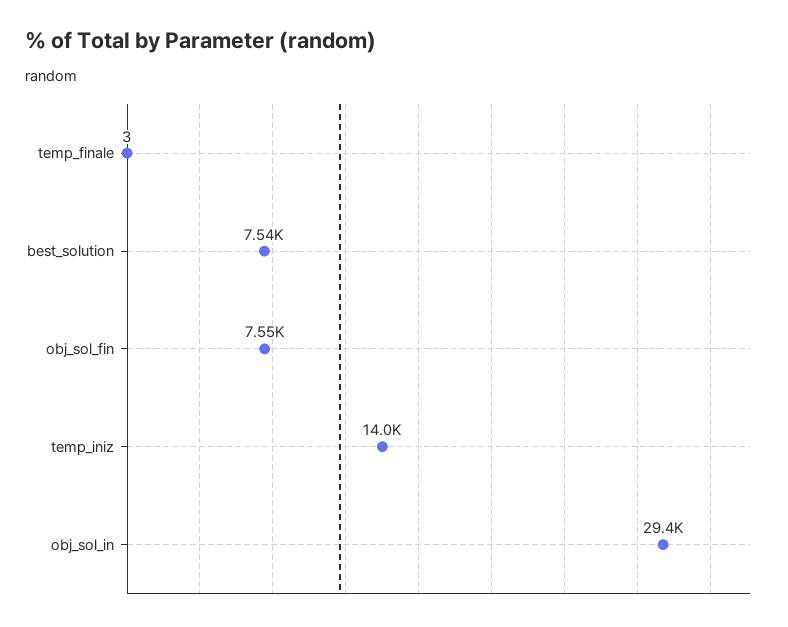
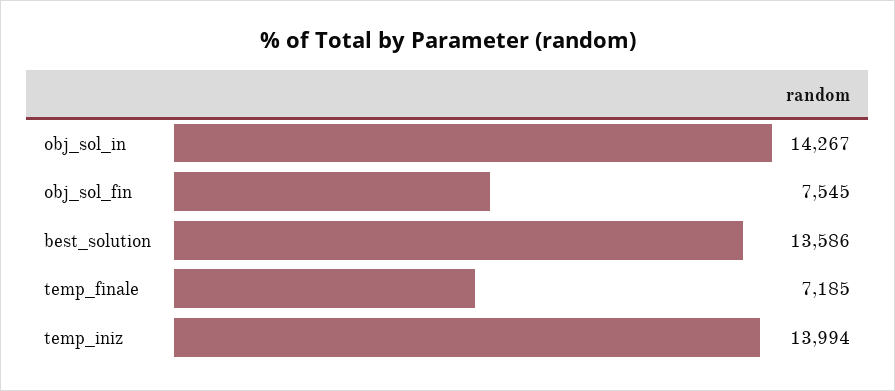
temp_finale: 3 -> 7185
best_solution: 7540 -> 13586
obj_sol_in: 29400 -> 14267

